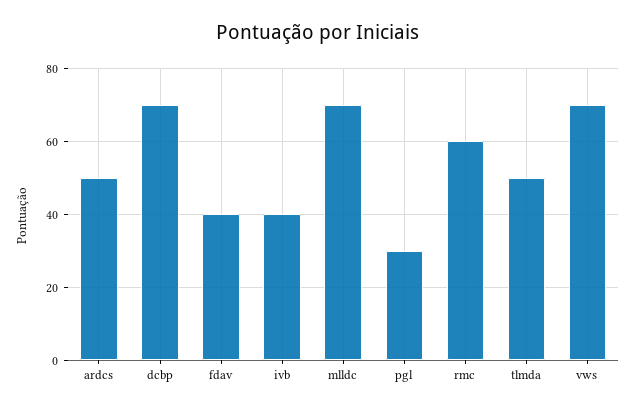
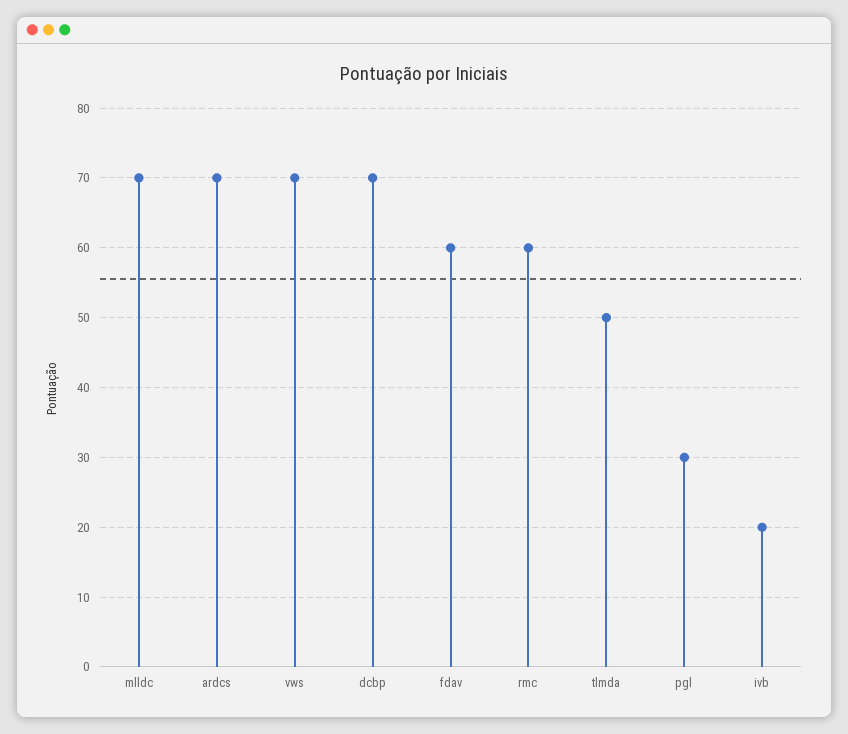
ardcs: 50 -> 70
fdav: 40 -> 60
ivb: 40 -> 20

